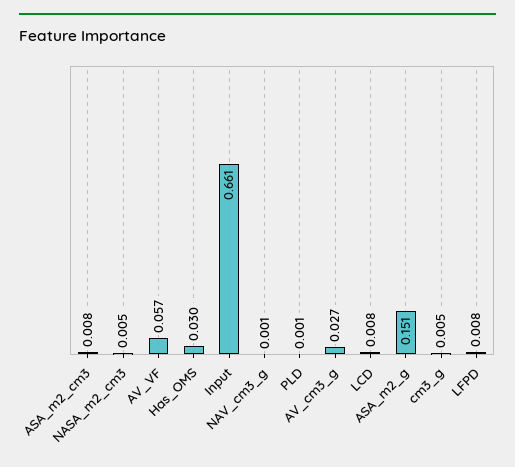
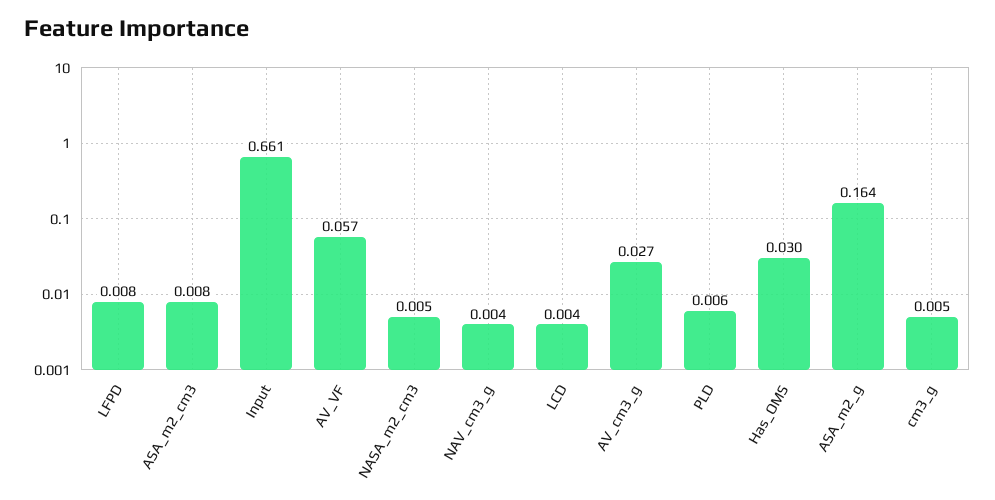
NAV_cm3_g: 0.001 -> 0.004
PLD: 0.001 -> 0.006
LCD: 0.008 -> 0.004
ASA_m2_g: 0.151 -> 0.164

